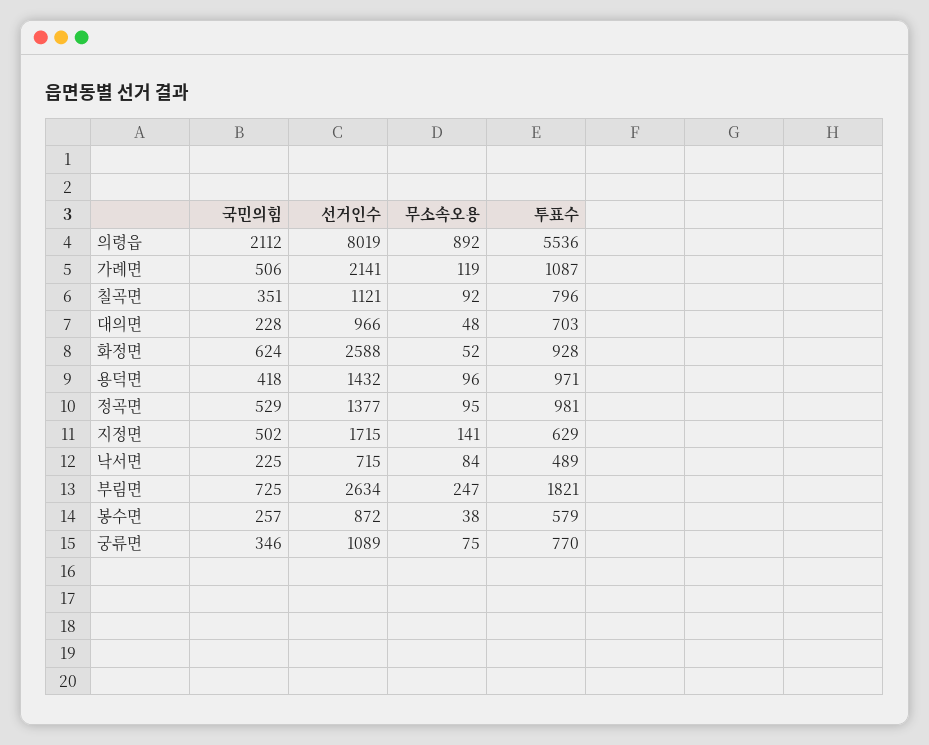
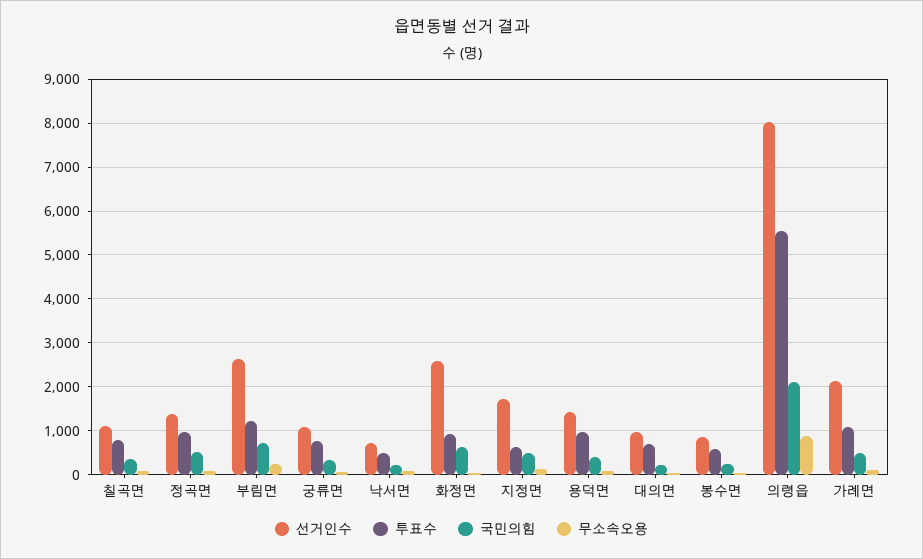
투표수, 부림면: 1821 -> 1200

